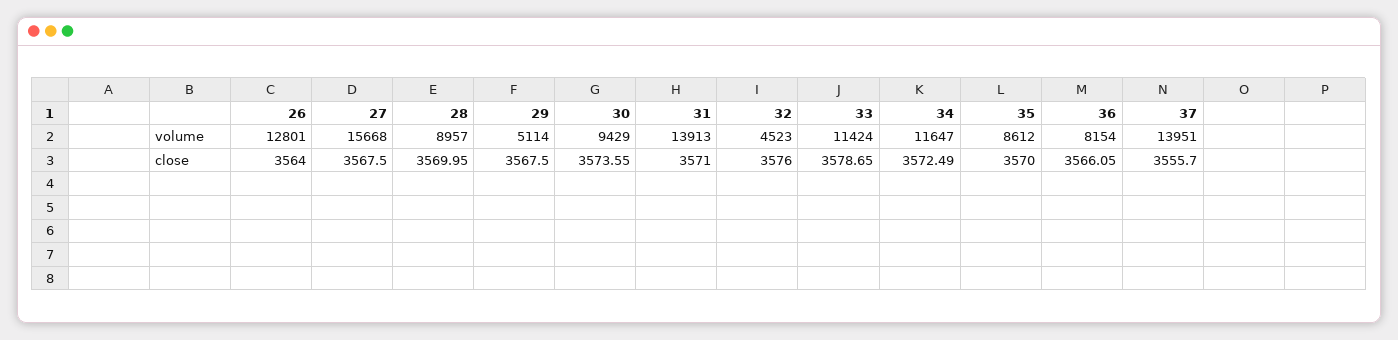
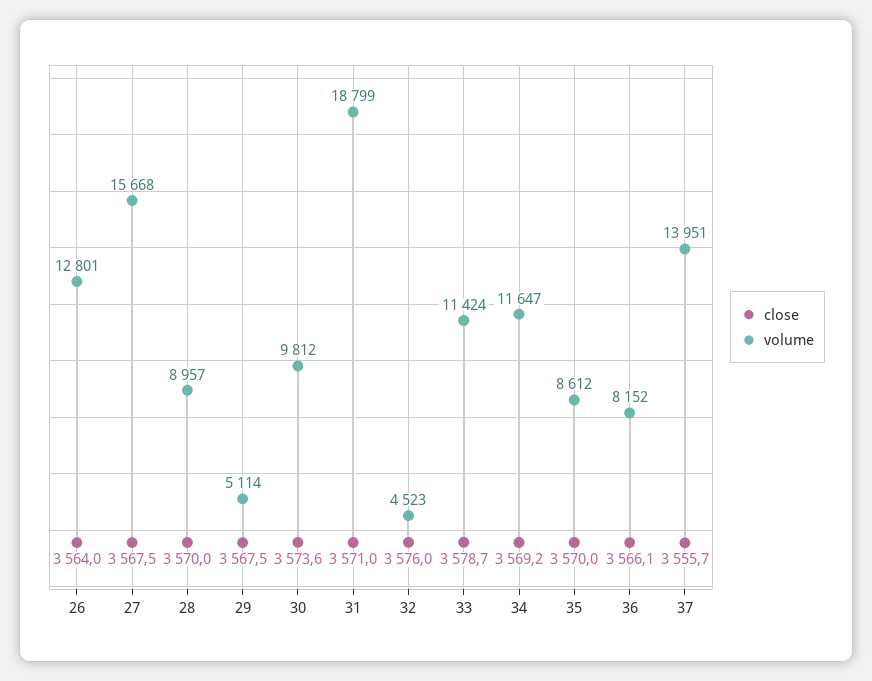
volume, 30: 9429 -> 9812
volume, 31: 13913 -> 18799
volume, 36: 8154 -> 8152
close, 34: 3572.49 -> 3569.2

